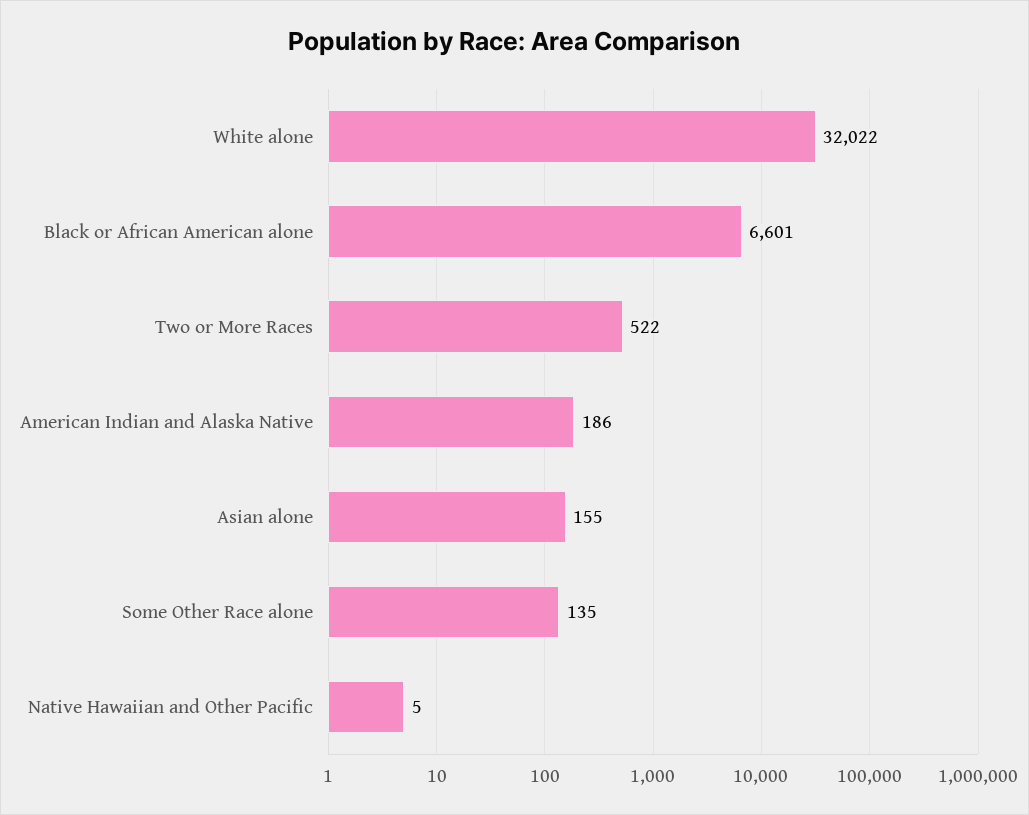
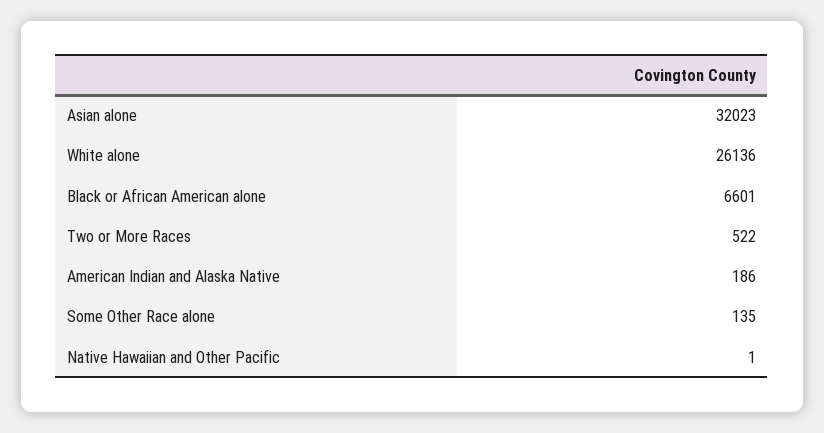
White alone: 32022 -> 26136
Asian alone: 155 -> 32023
Native Hawaiian and Other Pacific: 5 -> 1

